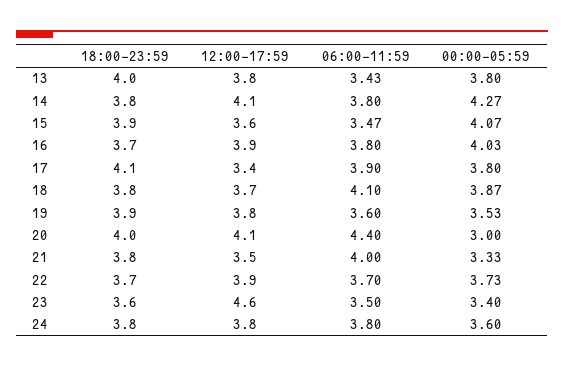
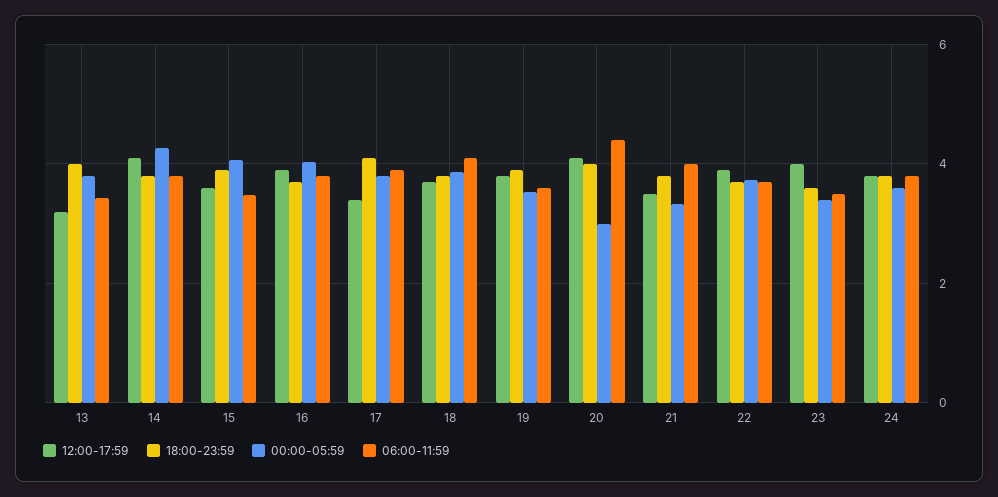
12:00-17:59, 13: 3.8 -> 3.2
12:00-17:59, 23: 4.6 -> 4

